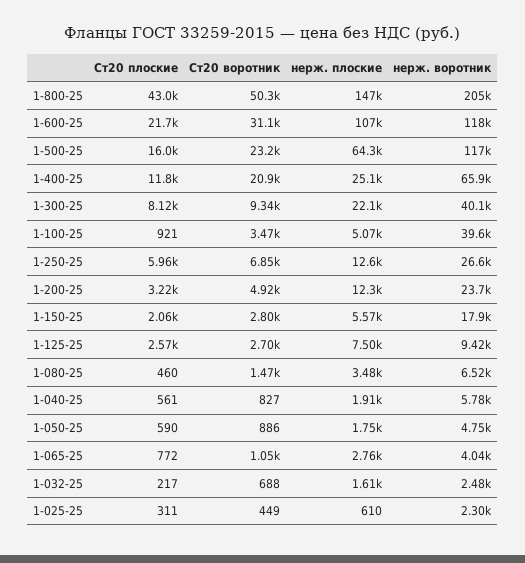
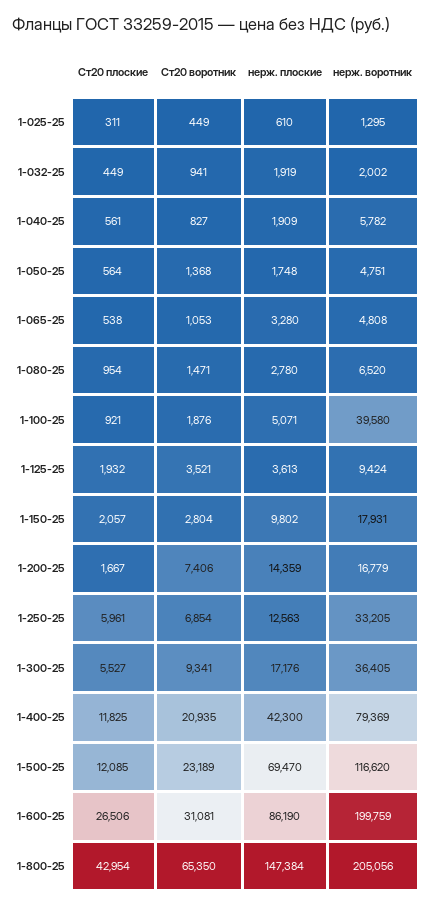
Ст20 воротник, 1-800-25: 50300 -> 65350
Ст20 плоские, 1-600-25: 21700 -> 26506
нерж. плоские, 1-600-25: 107000 -> 86190
нерж. воротник, 1-600-25: 118000 -> 199759
Ст20 плоские, 1-500-25: 16000 -> 12085
нерж. плоские, 1-500-25: 64300 -> 69470
нерж. плоские, 1-400-25: 25100 -> 42300
нерж. воротник, 1-400-25: 65900 -> 79369
Ст20 плоские, 1-300-25: 8120 -> 5527
нерж. плоские, 1-300-25: 22100 -> 17176
нерж. воротник, 1-300-25: 40100 -> 36405
Ст20 воротник, 1-100-25: 3470 -> 1876
нерж. воротник, 1-250-25: 26600 -> 33205
Ст20 плоские, 1-200-25: 3220 -> 1667
Ст20 воротник, 1-200-25: 4920 -> 7406
нерж. плоские, 1-200-25: 12300 -> 14359
нерж. воротник, 1-200-25: 23700 -> 16779
нерж. плоские, 1-150-25: 5570 -> 9802
Ст20 плоские, 1-125-25: 2570 -> 1932
Ст20 воротник, 1-125-25: 2700 -> 3521
нерж. плоские, 1-125-25: 7500 -> 3613
Ст20 плоские, 1-080-25: 460 -> 954
нерж. плоские, 1-080-25: 3480 -> 2780
Ст20 плоские, 1-050-25: 590 -> 564
Ст20 воротник, 1-050-25: 886 -> 1368
Ст20 плоские, 1-065-25: 772 -> 538
нерж. плоские, 1-065-25: 2760 -> 3280
нерж. воротник, 1-065-25: 4040 -> 4808
Ст20 плоские, 1-032-25: 217 -> 449
Ст20 воротник, 1-032-25: 688 -> 941
нерж. плоские, 1-032-25: 1610 -> 1919
нерж. воротник, 1-032-25: 2480 -> 2002
нерж. воротник, 1-025-25: 2300 -> 1295

